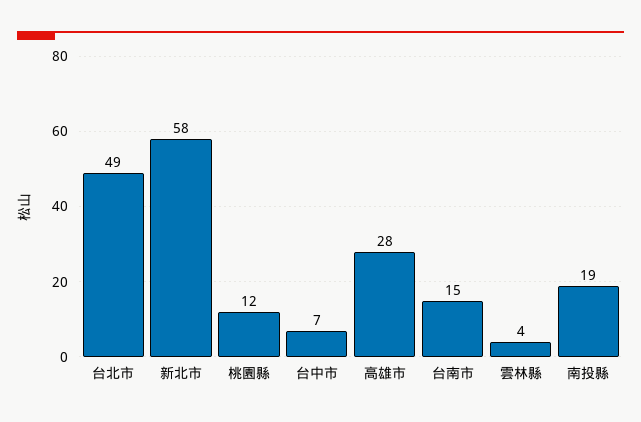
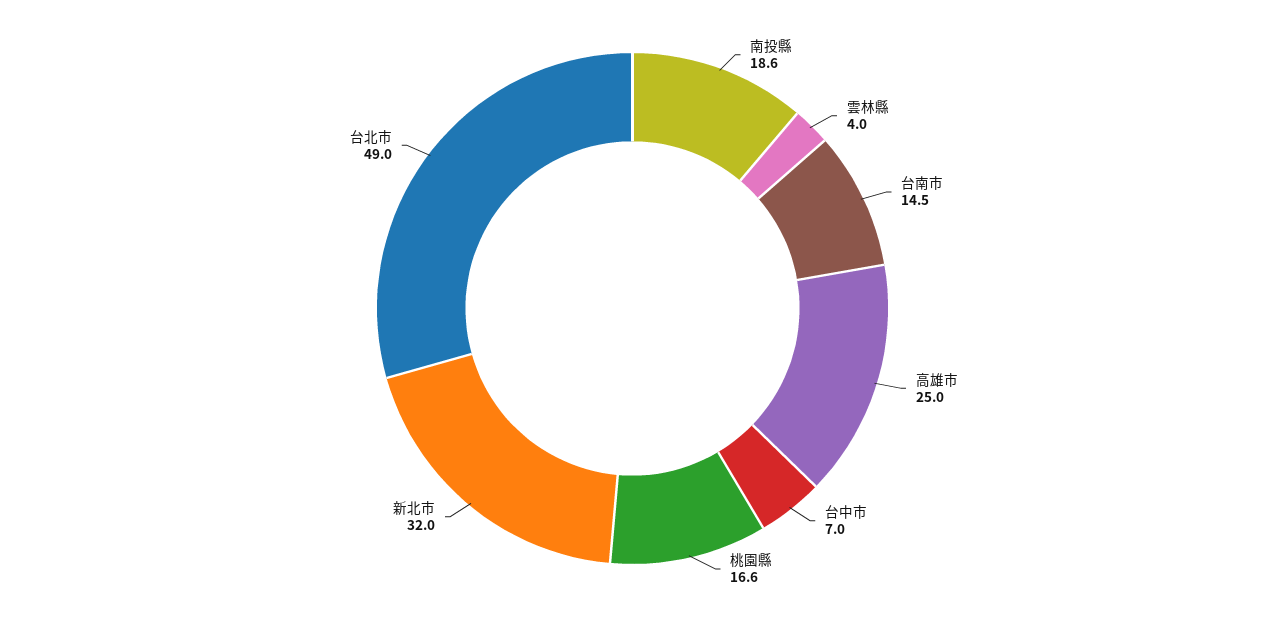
新北市: 58 -> 32
桃園縣: 12 -> 16.6
高雄市: 28 -> 25

